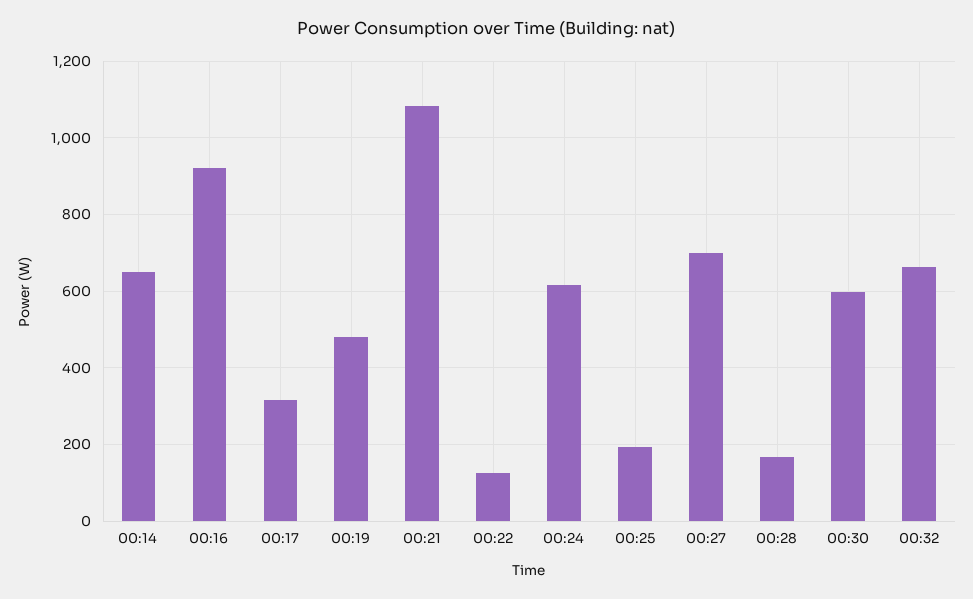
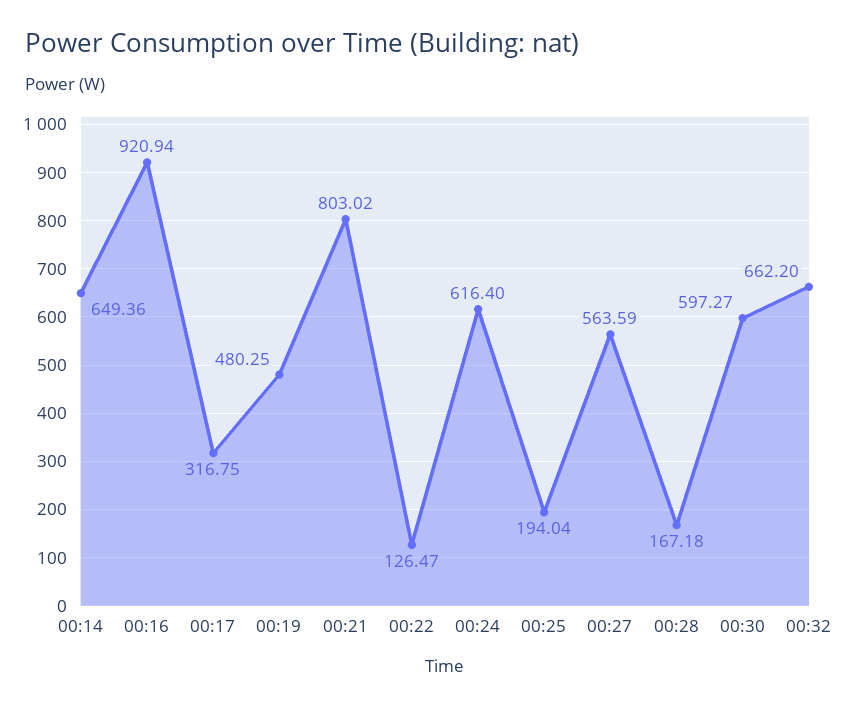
00:21: 1080 -> 803.02
00:27: 700 -> 563.59

